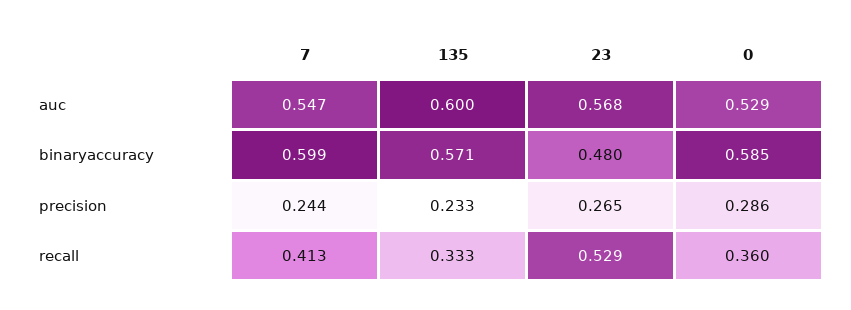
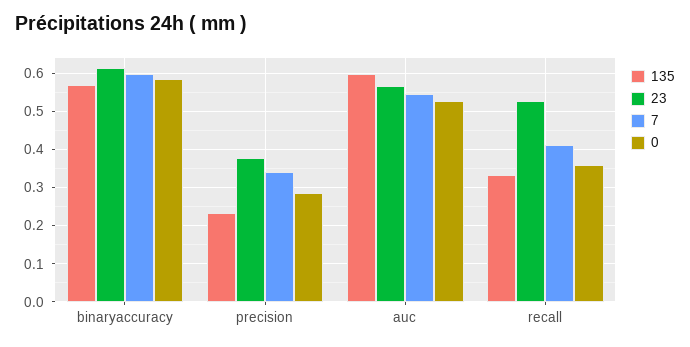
23, binaryaccuracy: 0.48 -> 0.62
7, precision: 0.244 -> 0.34
23, precision: 0.265 -> 0.38

